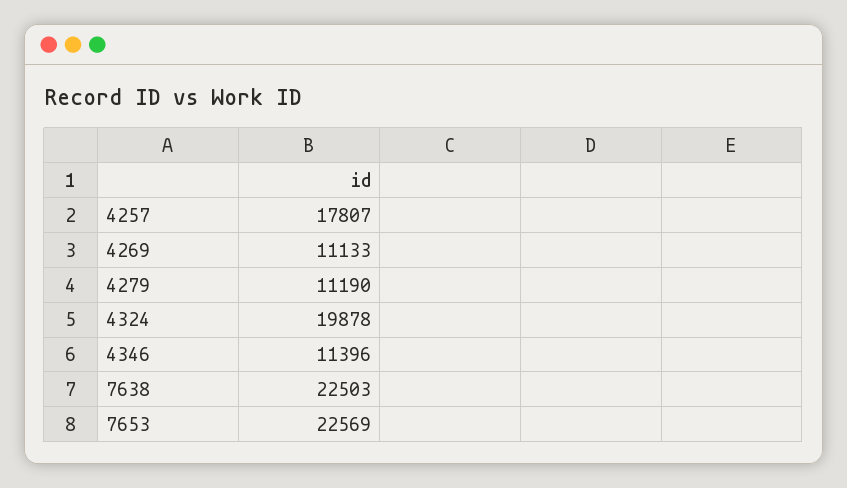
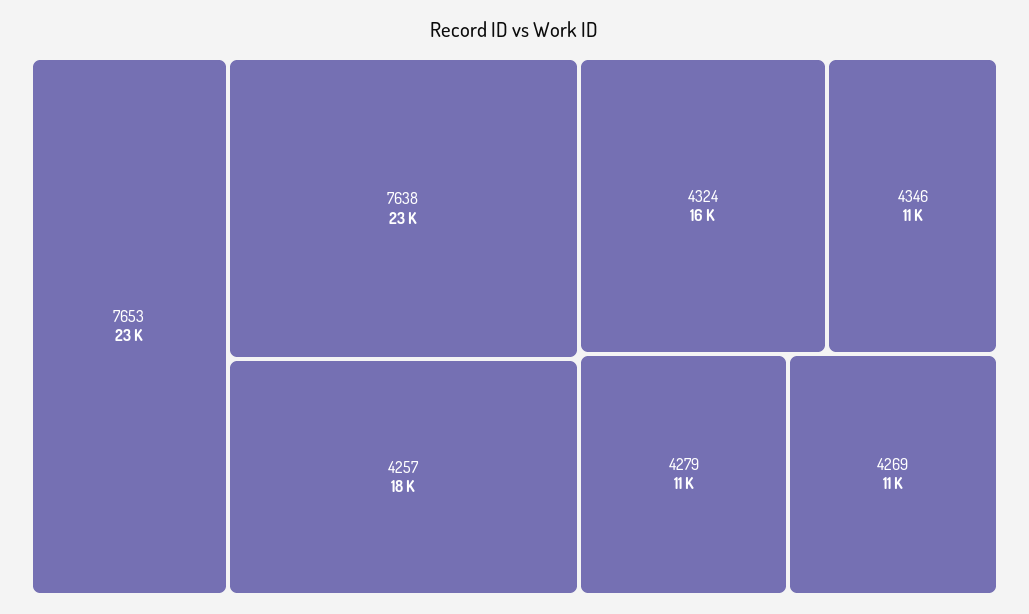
4324: 19878 -> 16000

